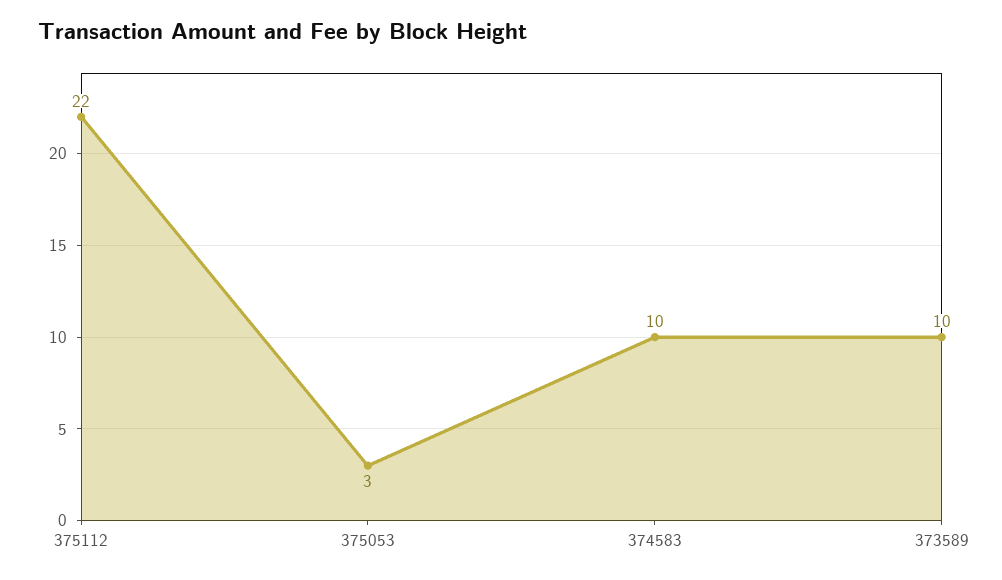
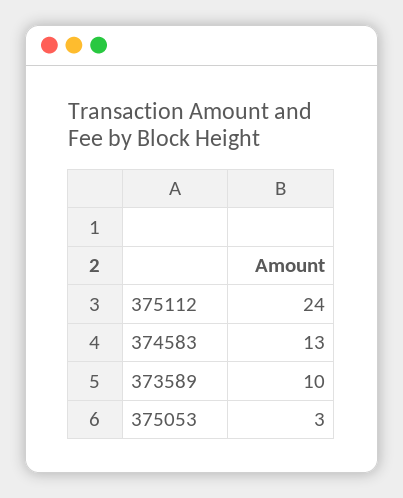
375112: 22 -> 24
374583: 10 -> 13

